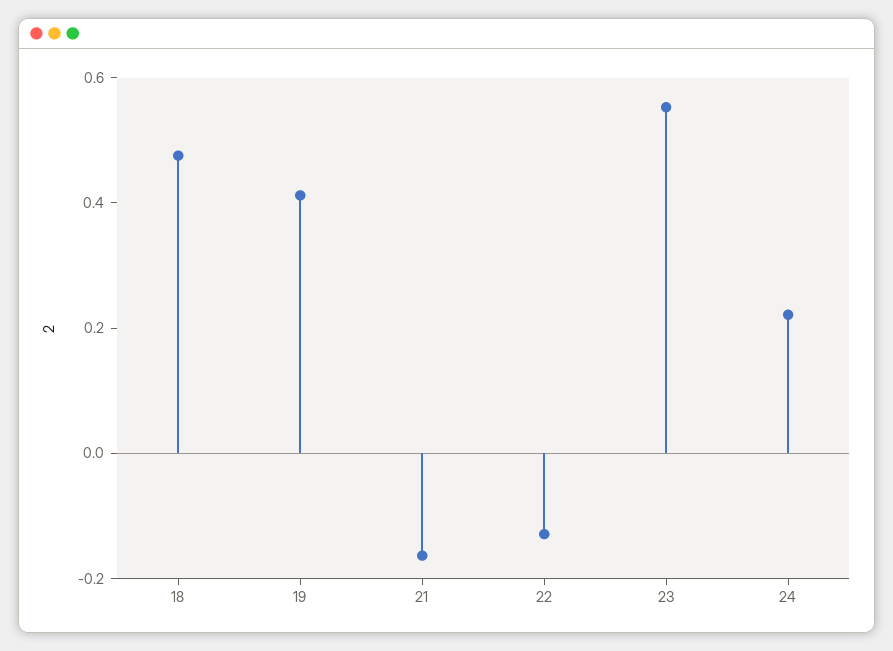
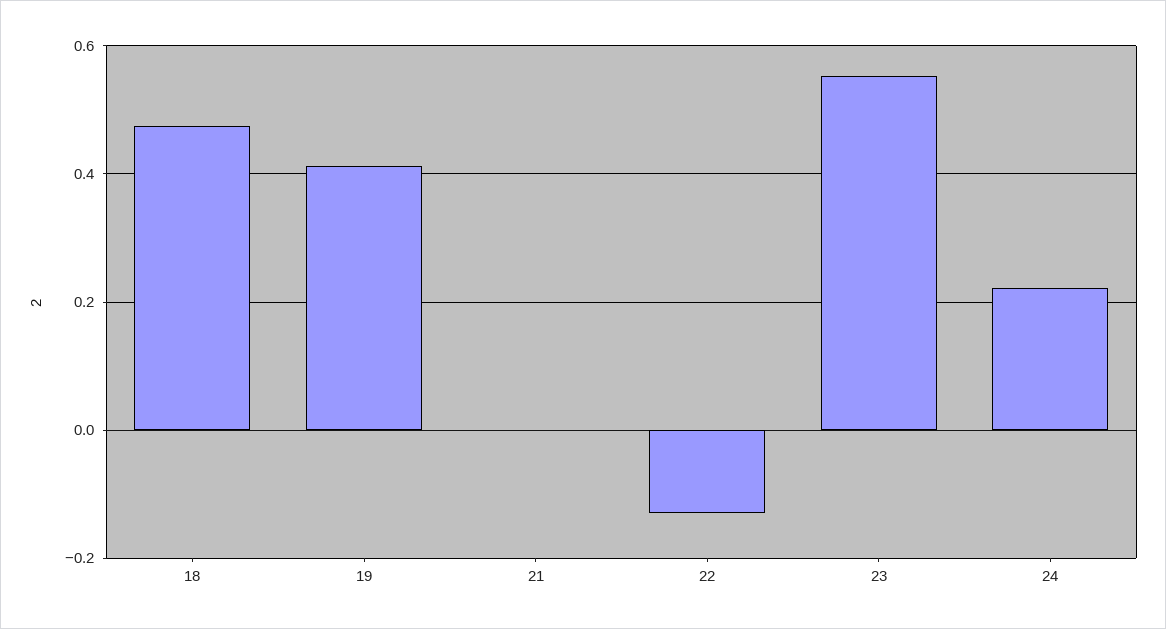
21: -0.15 -> 0

